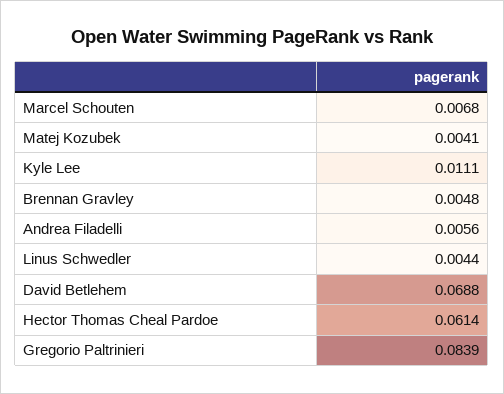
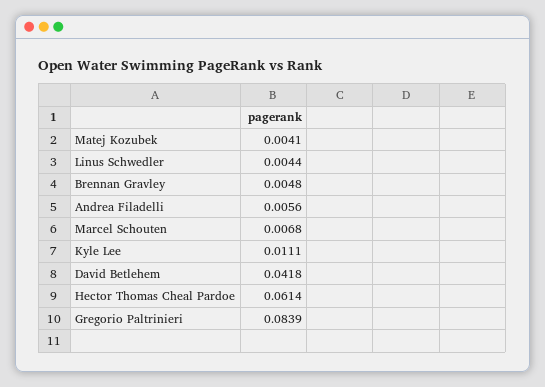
David Betlehem: 0.0688 -> 0.0418

